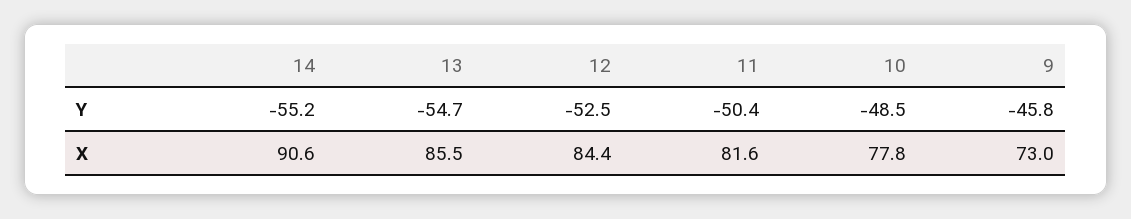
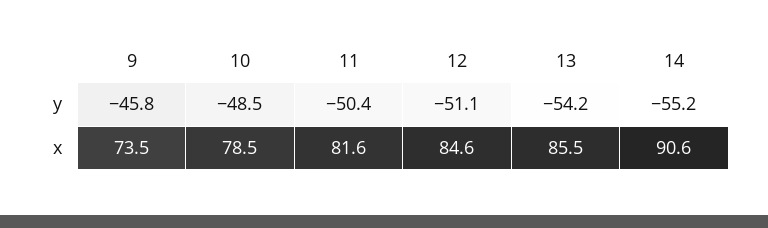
13, Y: -54.7 -> -54.2
12, Y: -52.5 -> -51.1
12, X: 84.4 -> 84.6
10, X: 77.8 -> 78.5
9, X: 73 -> 73.5

